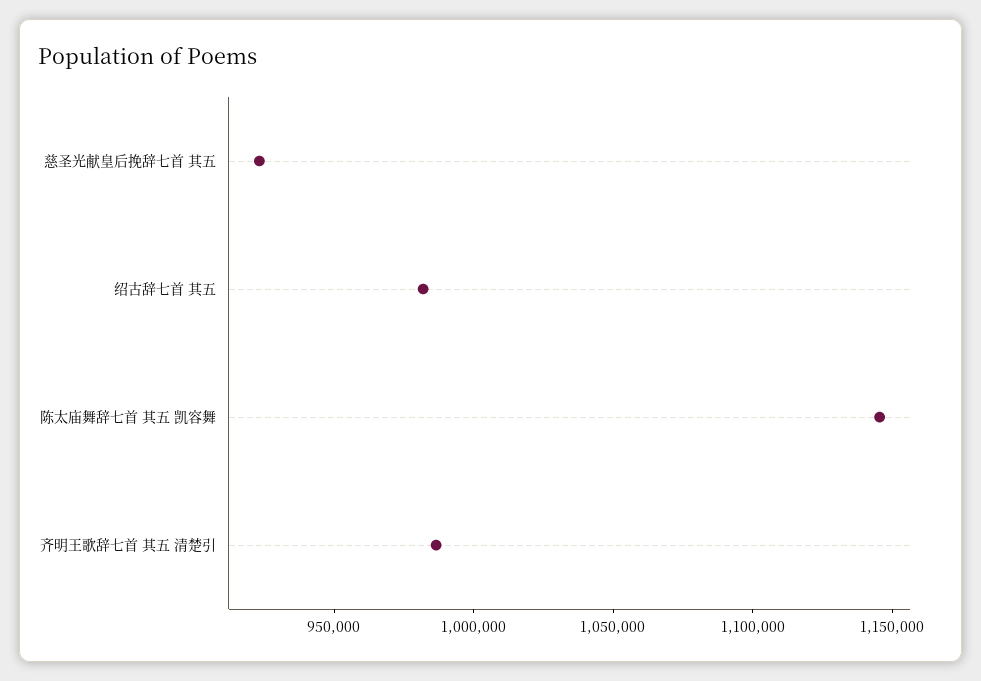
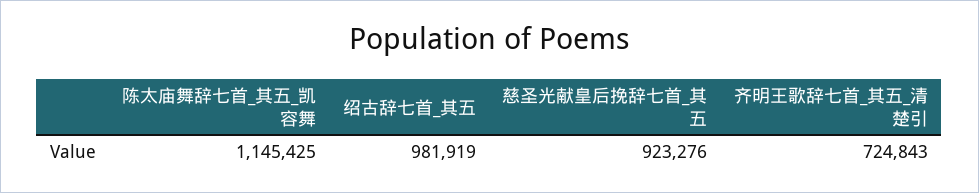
齐明王歌辞七首 其五 清楚引: 990000 -> 724843

